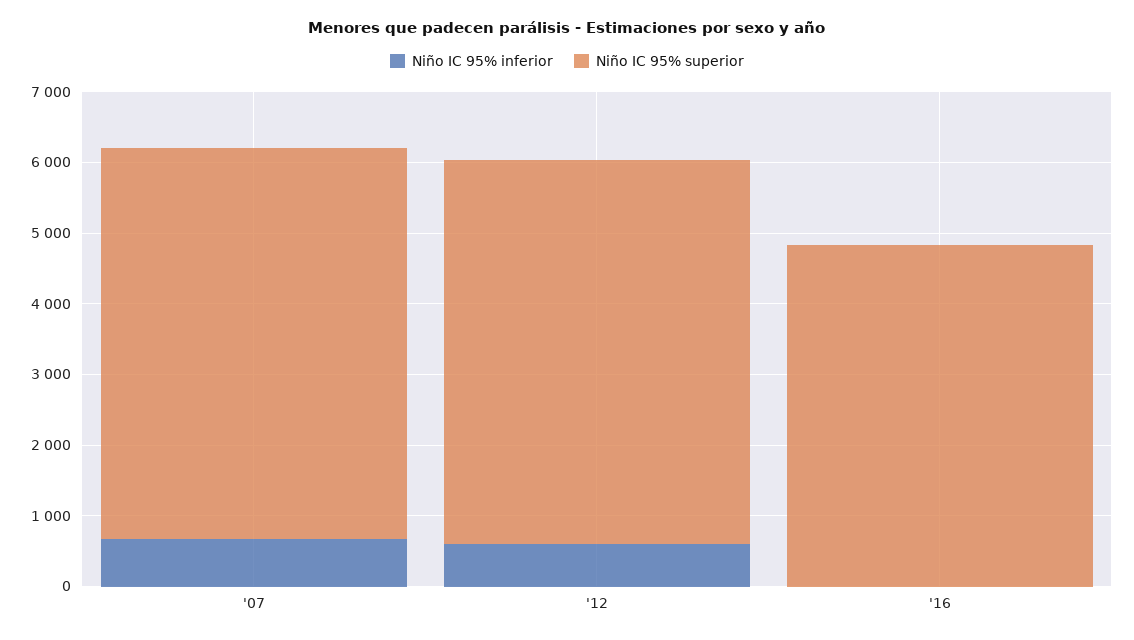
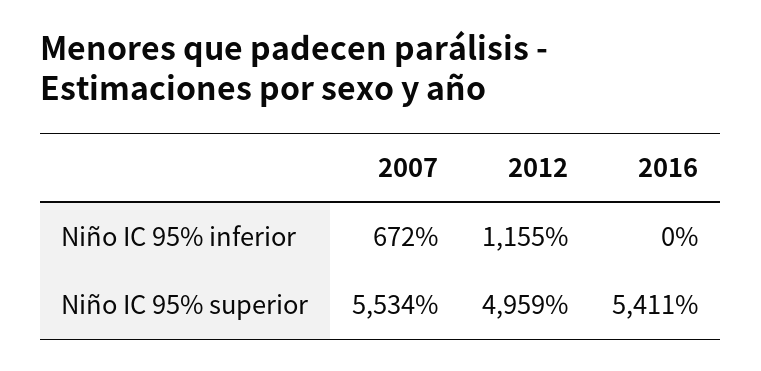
Niño IC 95% inferior, '12: 600 -> 1155
Niño IC 95% superior, '12: 5400 -> 4959
Niño IC 95% superior, '16: 4800 -> 5411

